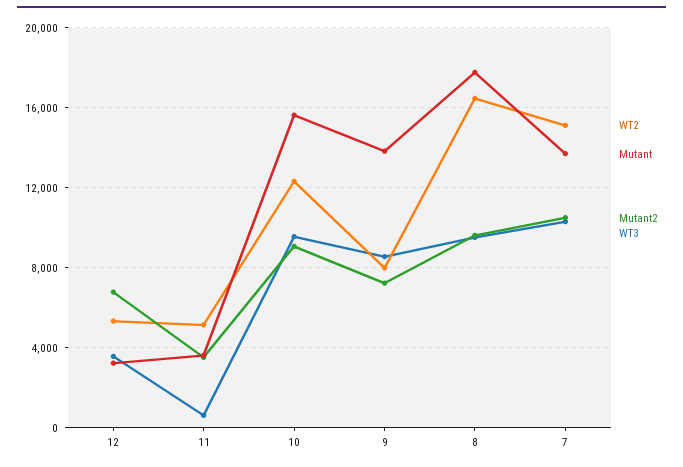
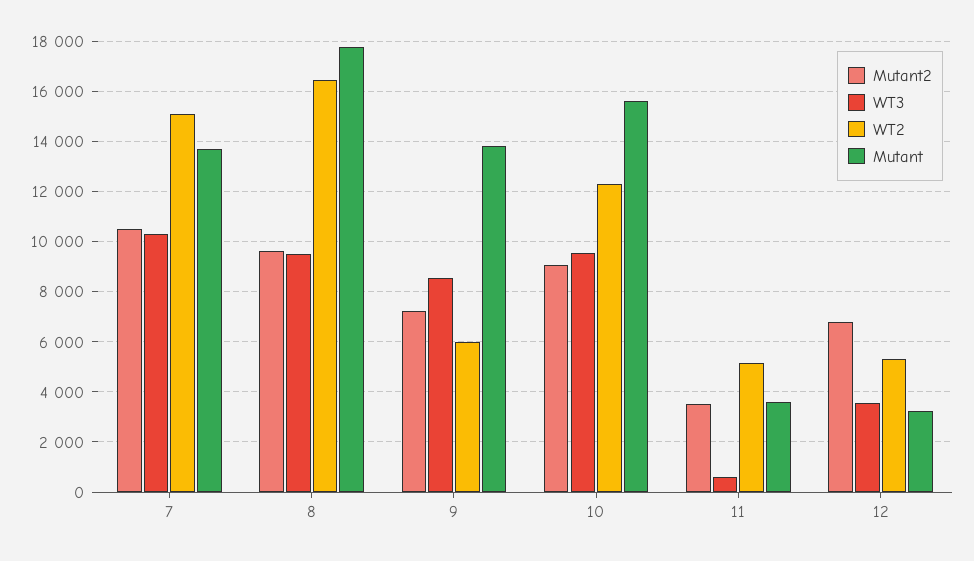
WT2, 9: 8000 -> 6000

